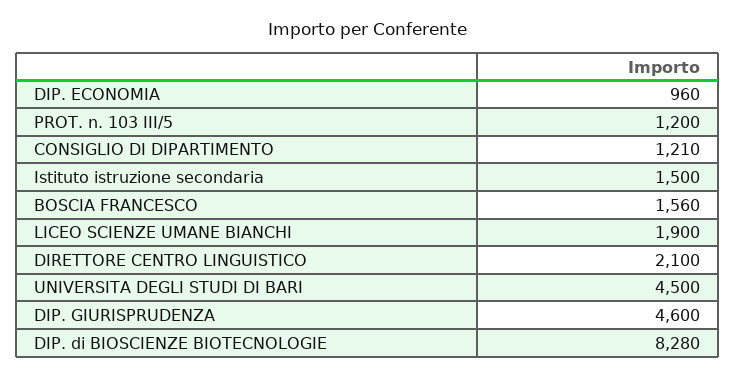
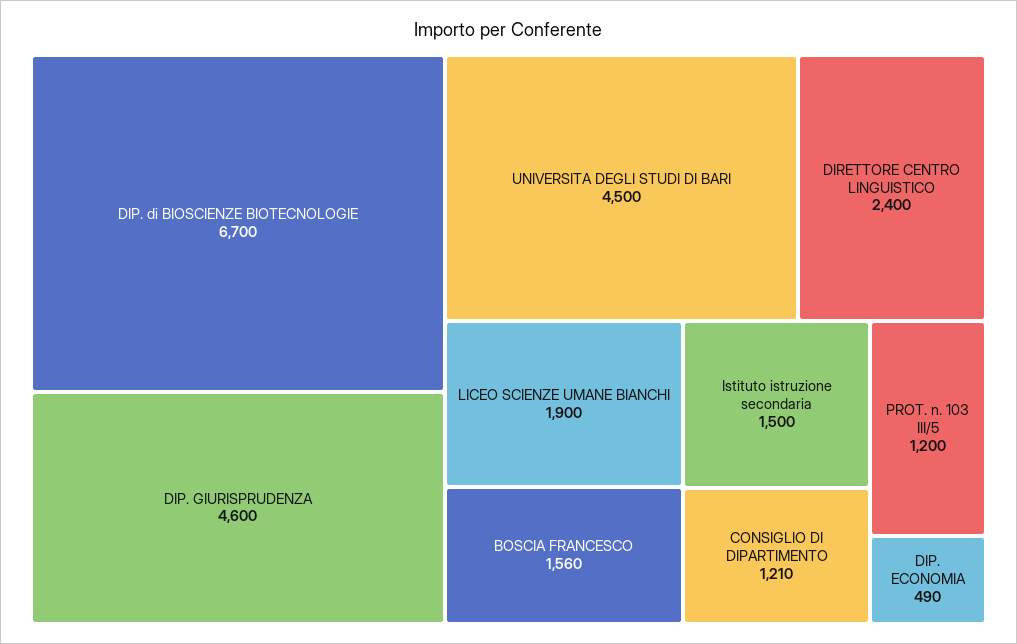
DIP. ECONOMIA: 960 -> 490
DIRETTORE CENTRO LINGUISTICO: 2100 -> 2400
DIP. di BIOSCIENZE BIOTECNOLOGIE: 8280 -> 6700

